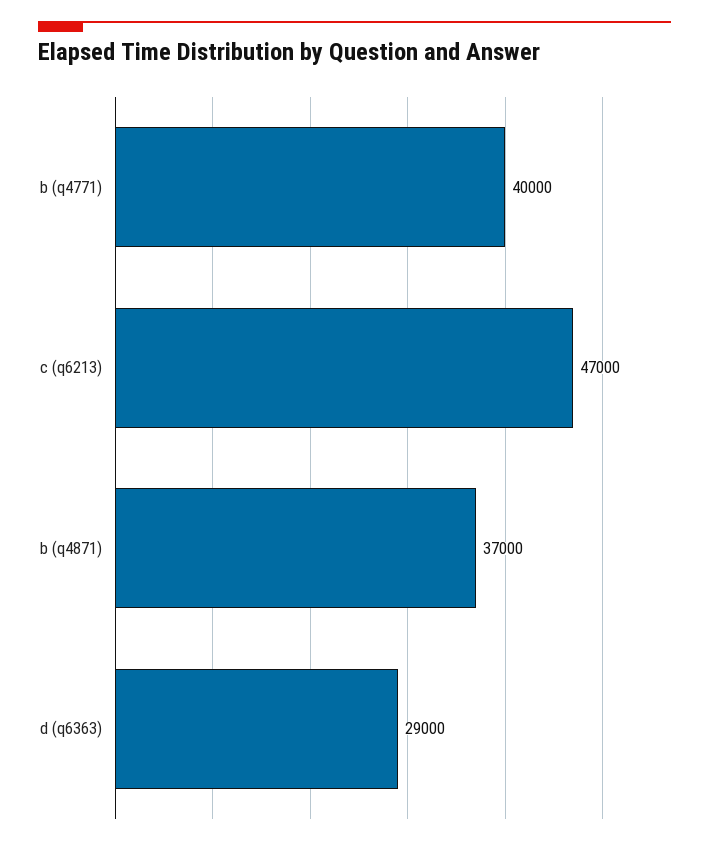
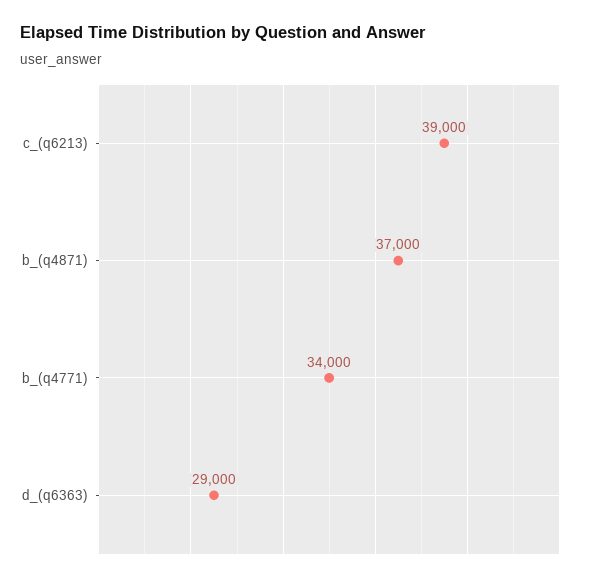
b (q4771): 40000 -> 34000
c (q6213): 47000 -> 39000

